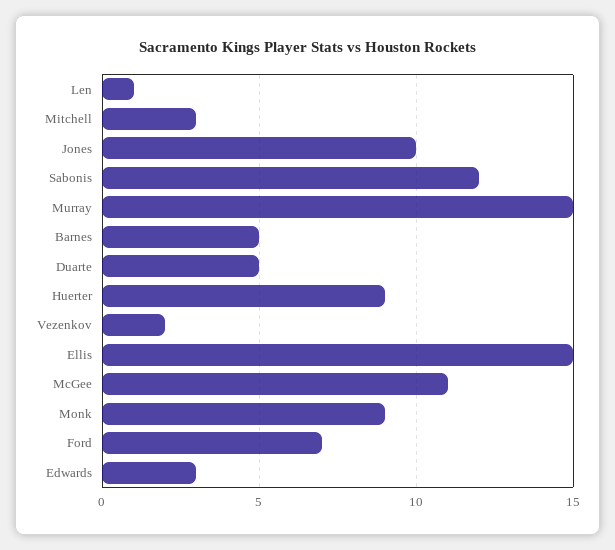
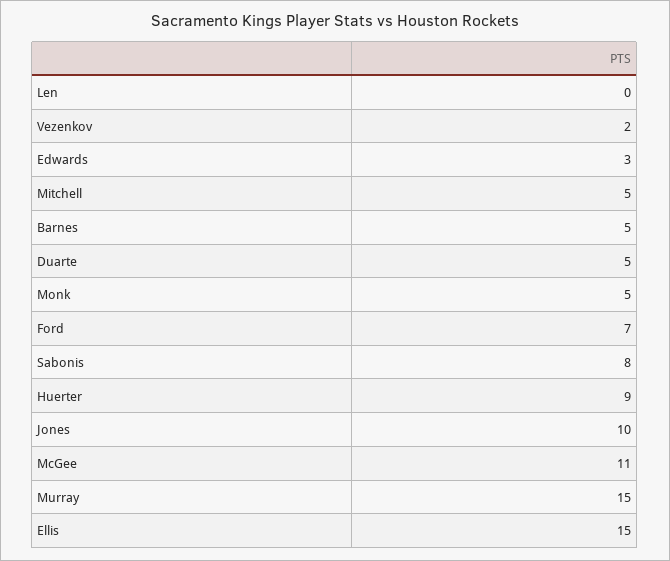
Len: 1 -> 0
Mitchell: 3 -> 5
Sabonis: 12 -> 8
Monk: 9 -> 5

